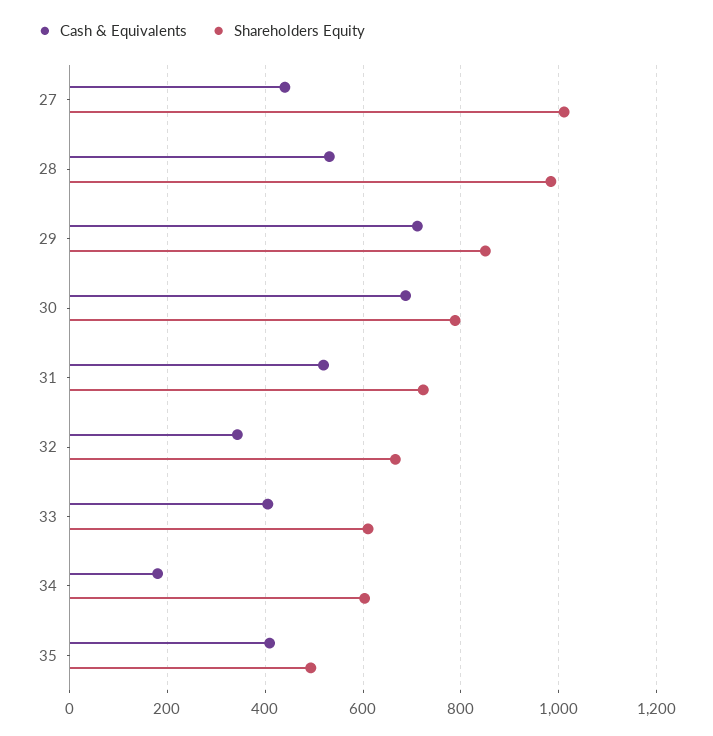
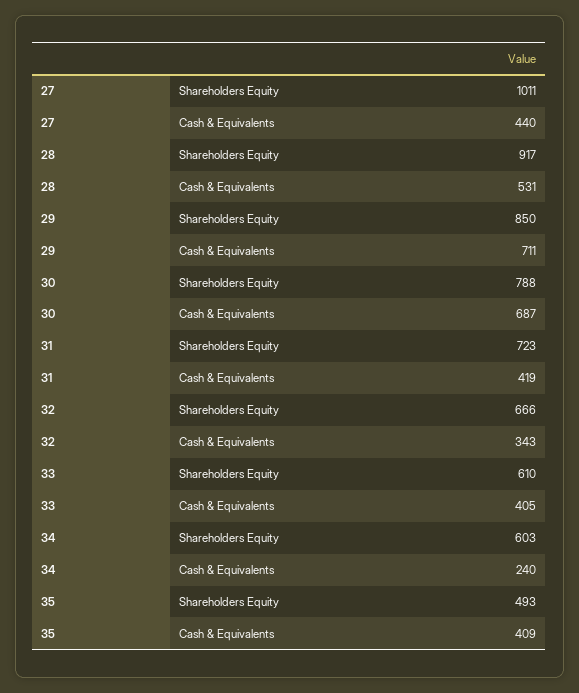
Shareholders Equity, 28: 980 -> 917
Cash & Equivalents, 31: 520 -> 419
Cash & Equivalents, 34: 180 -> 240

